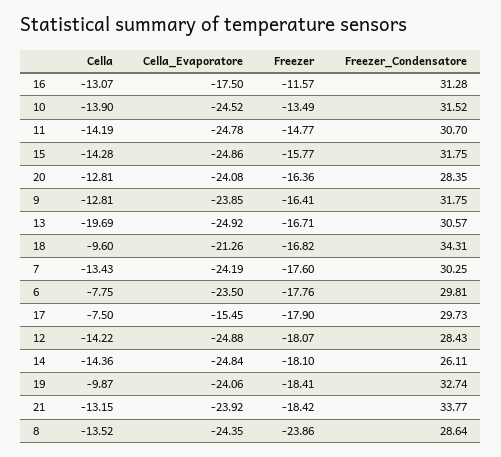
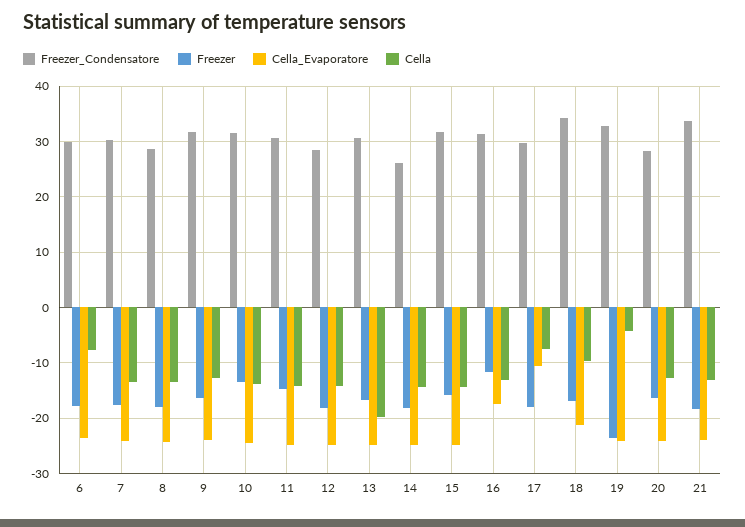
Cella_Evaporatore, 17: -15.45 -> -10
Cella, 19: -9.87 -> -4
Freezer, 19: -18.41 -> -24
Freezer, 8: -23.86 -> -18

